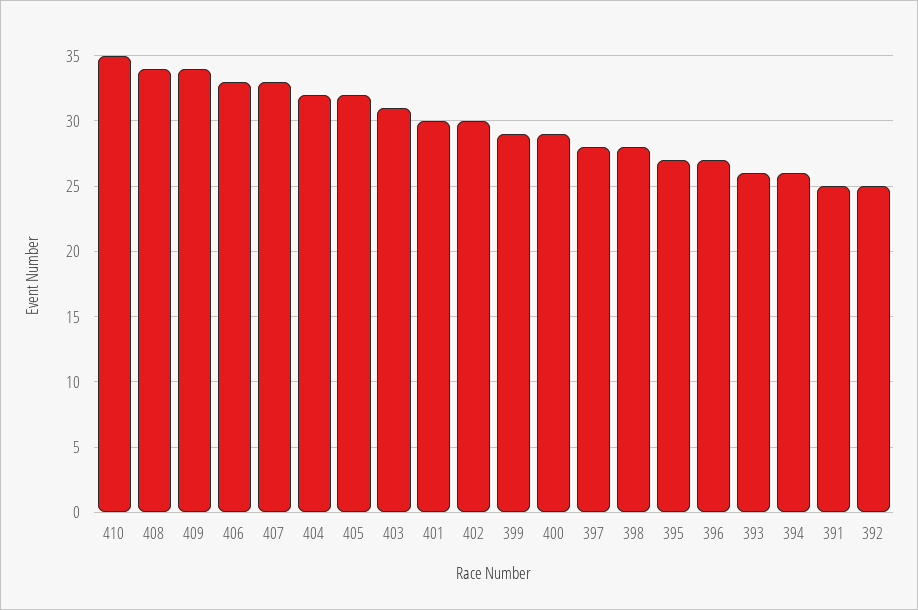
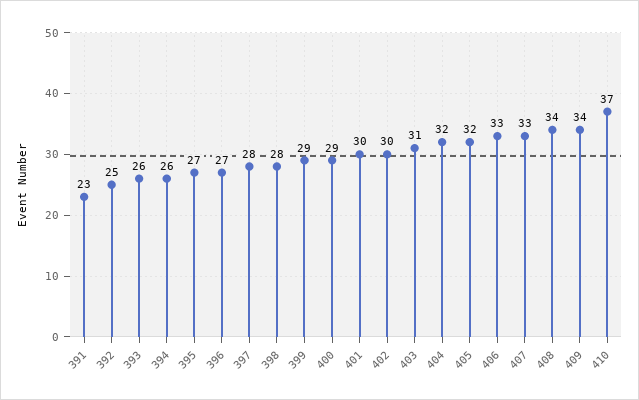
410: 35 -> 37
391: 25 -> 23

